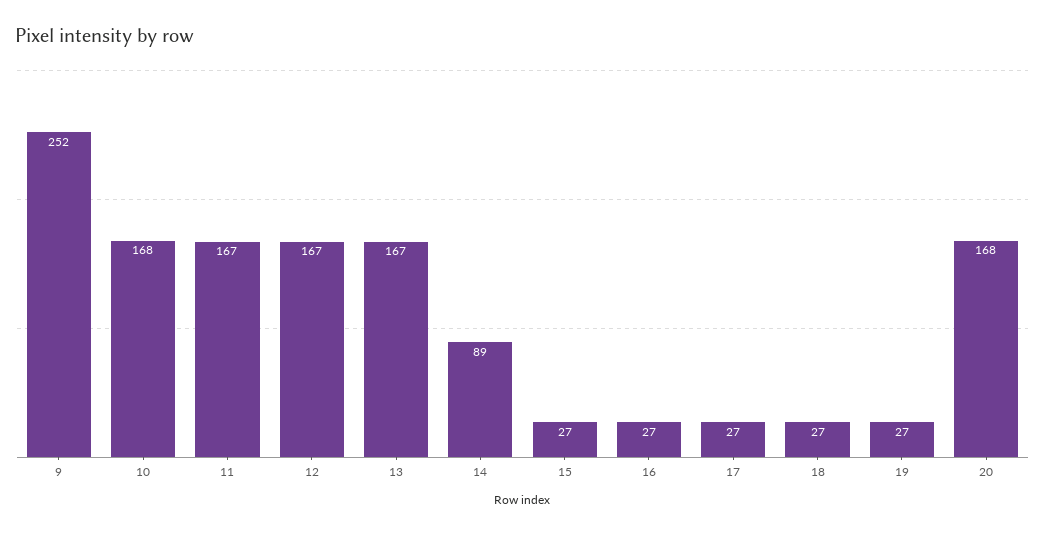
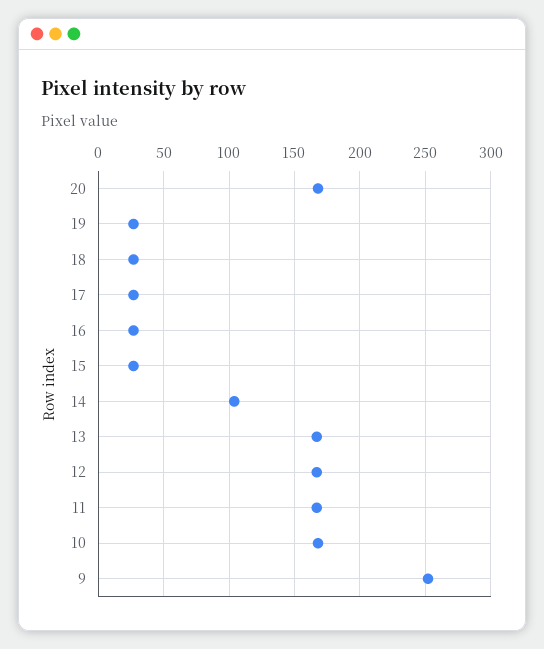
14: 89 -> 105

